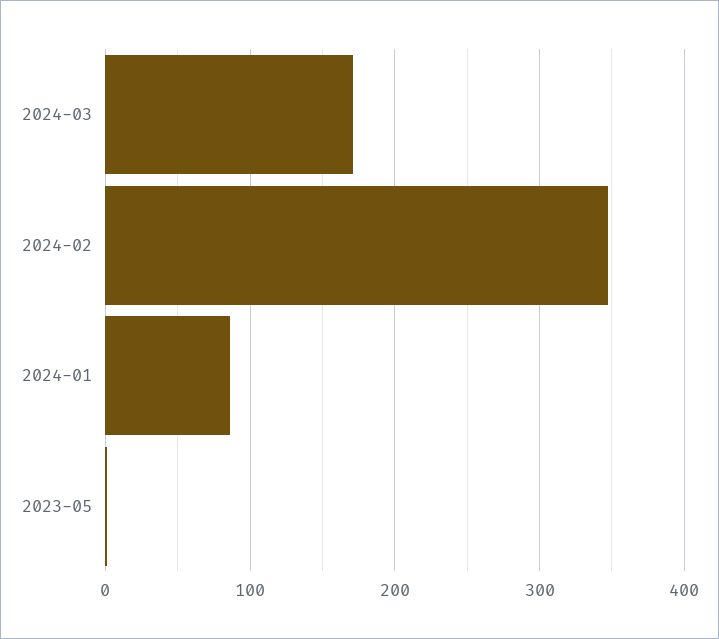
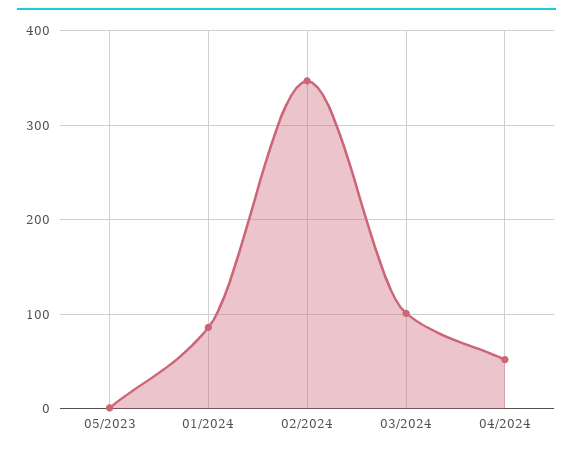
2024-03: 170 -> 100
04/2024: none -> 50

